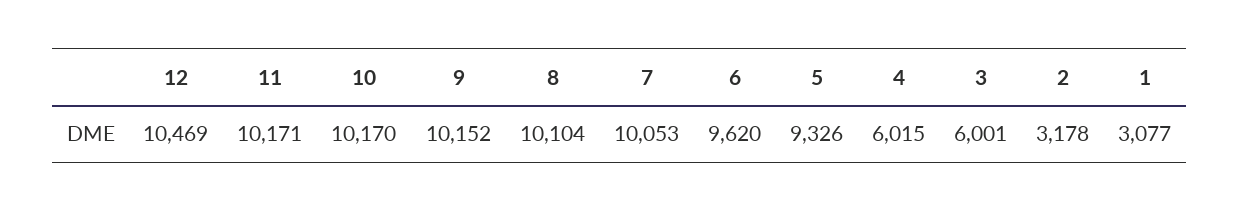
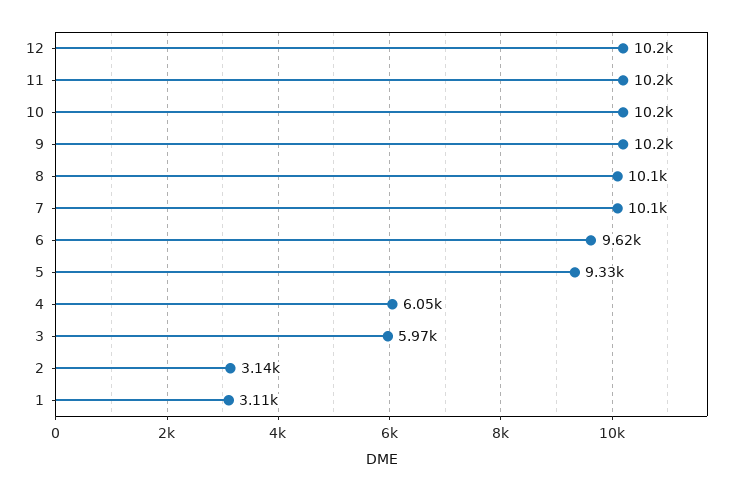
12: 10469 -> 10200
4: 6015 -> 6050
3: 6001 -> 5970
2: 3178 -> 3140
1: 3077 -> 3110

